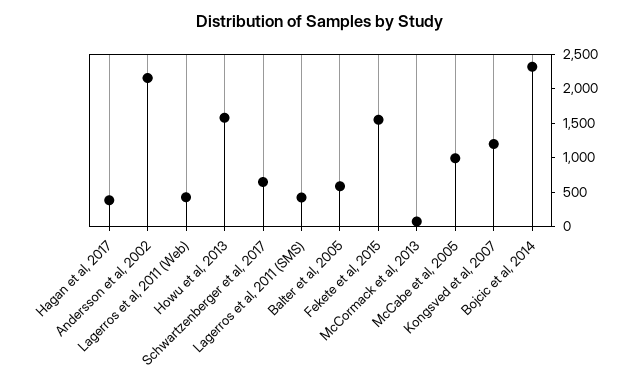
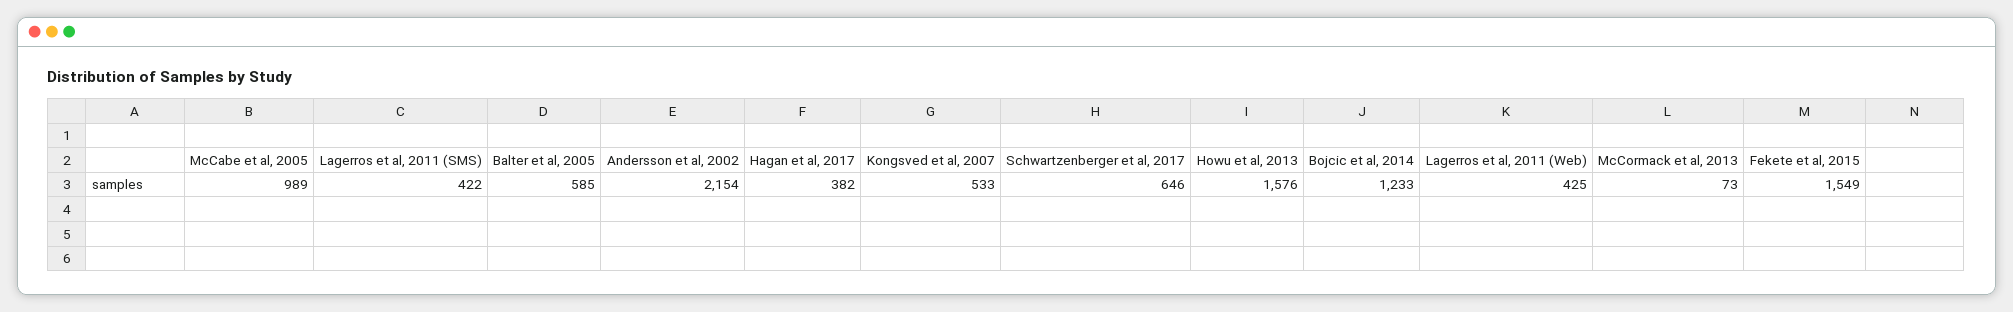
Kongsved et al, 2007: 1250 -> 533
Bojcic et al, 2014: 2250 -> 1233

